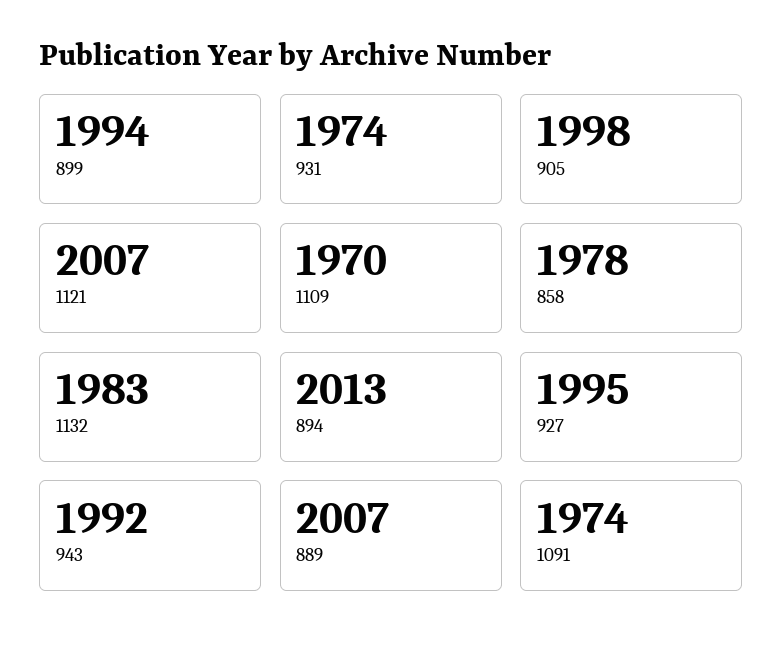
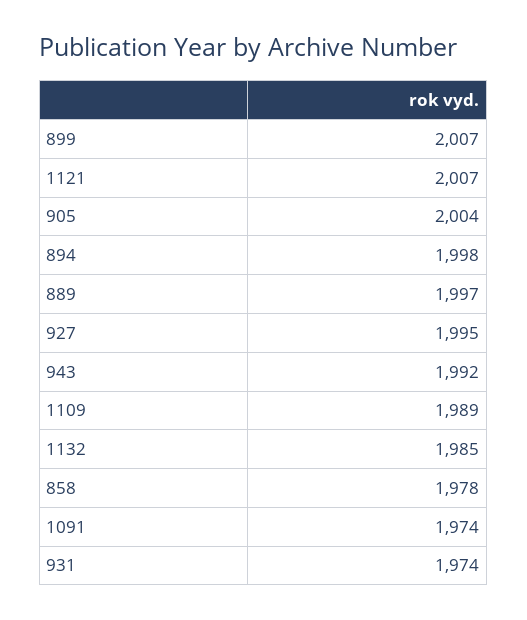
899: 1994 -> 2007
905: 1998 -> 2004
1109: 1970 -> 1989
1132: 1983 -> 1985
894: 2013 -> 1998
889: 2007 -> 1997

